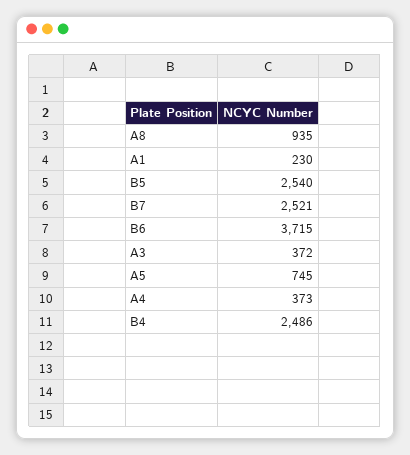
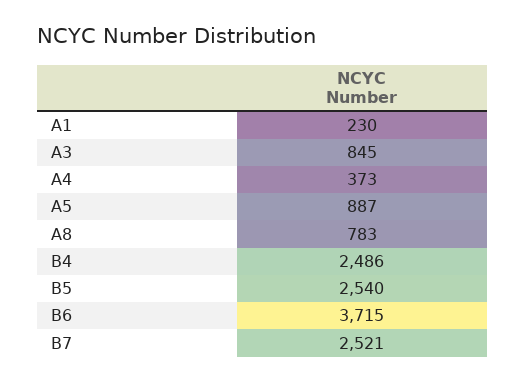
A8: 935 -> 783
A3: 372 -> 845
A5: 745 -> 887

